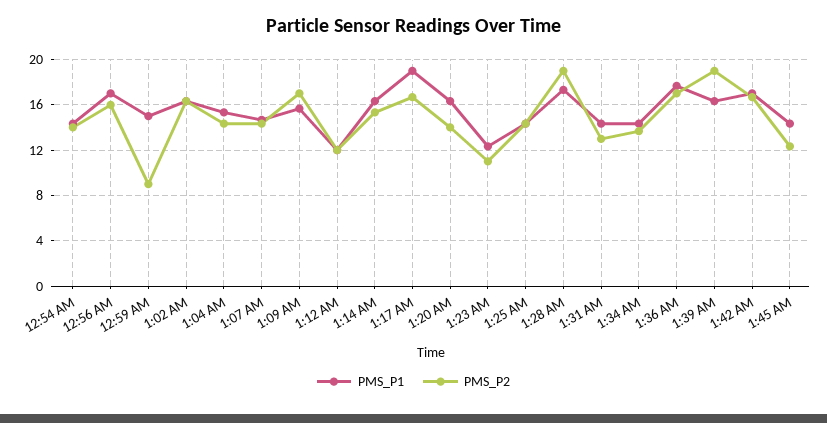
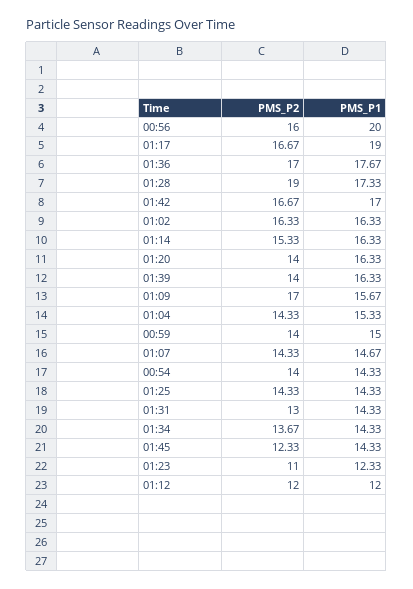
PMS_P1, 12:56 AM: 17 -> 20
PMS_P2, 12:59 AM: 9 -> 14
PMS_P2, 1:39 AM: 19 -> 14

